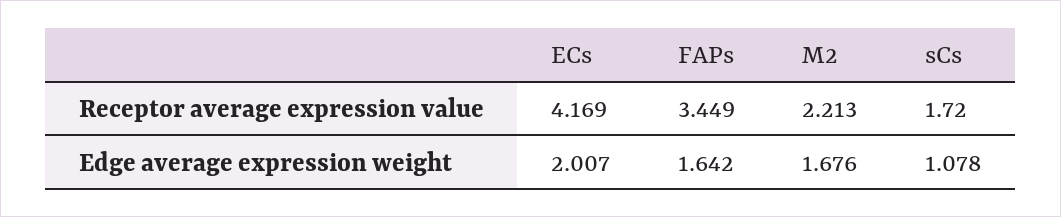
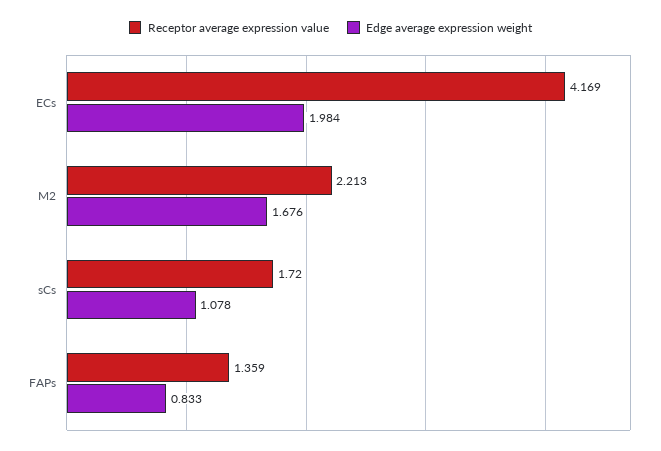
Receptor average expression value, FAPs: 3.449 -> 1.359
Edge average expression weight, ECs: 2.007 -> 1.984
Edge average expression weight, FAPs: 1.642 -> 0.833

